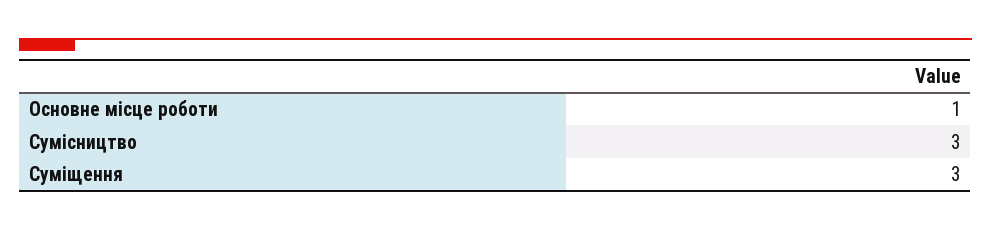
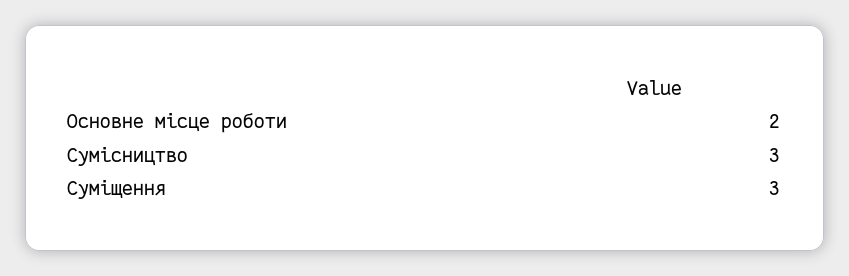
Основне місце роботи: 1 -> 2

